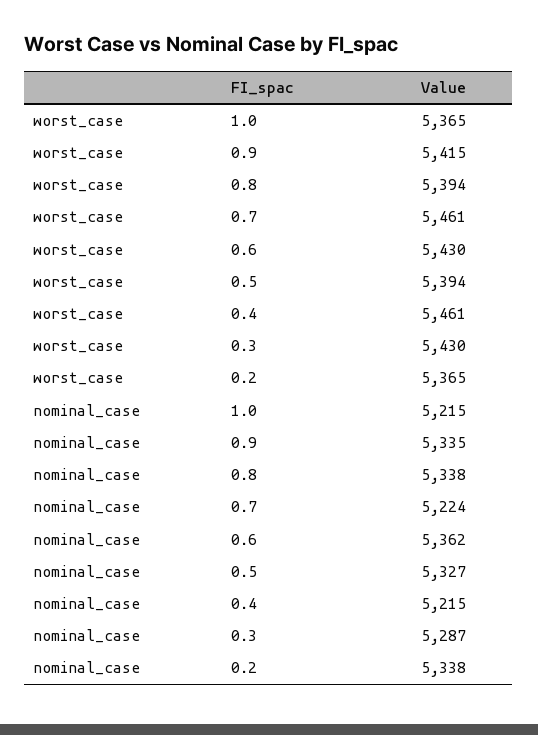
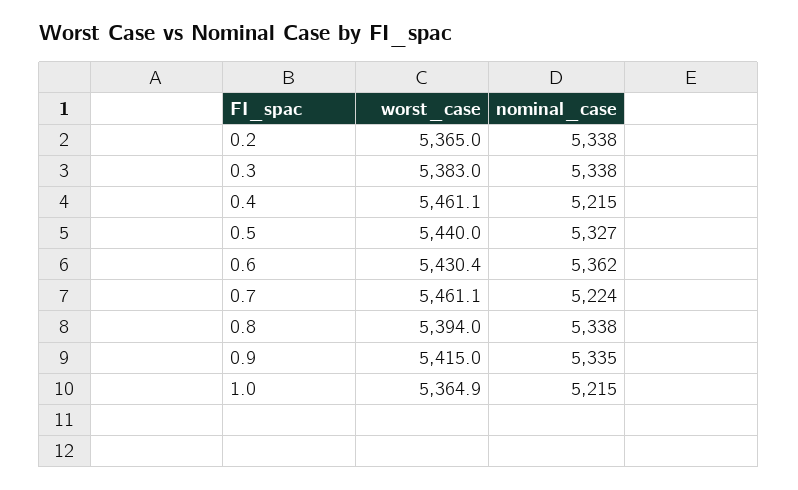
worst_case, 0.5: 5394 -> 5440
worst_case, 0.3: 5430 -> 5383
nominal_case, 0.3: 5287 -> 5338

